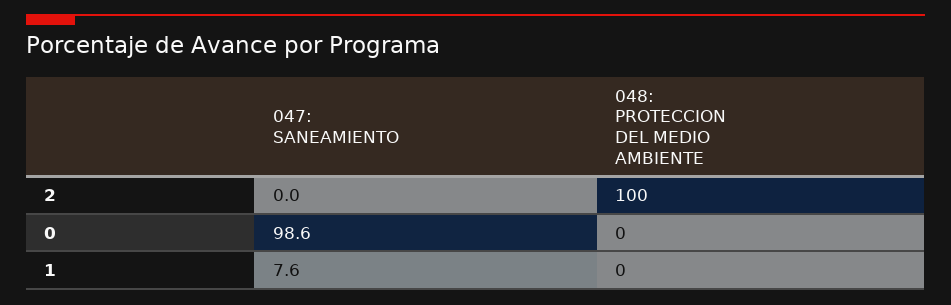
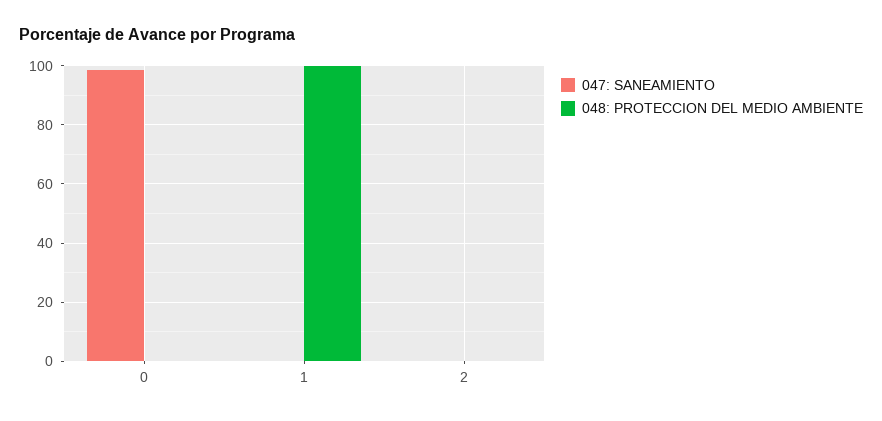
048: PROTECCION DEL MEDIO AMBIENTE, 2: 100 -> 0
047: SANEAMIENTO, 1: 7.6 -> 0
048: PROTECCION DEL MEDIO AMBIENTE, 1: 0 -> 100

